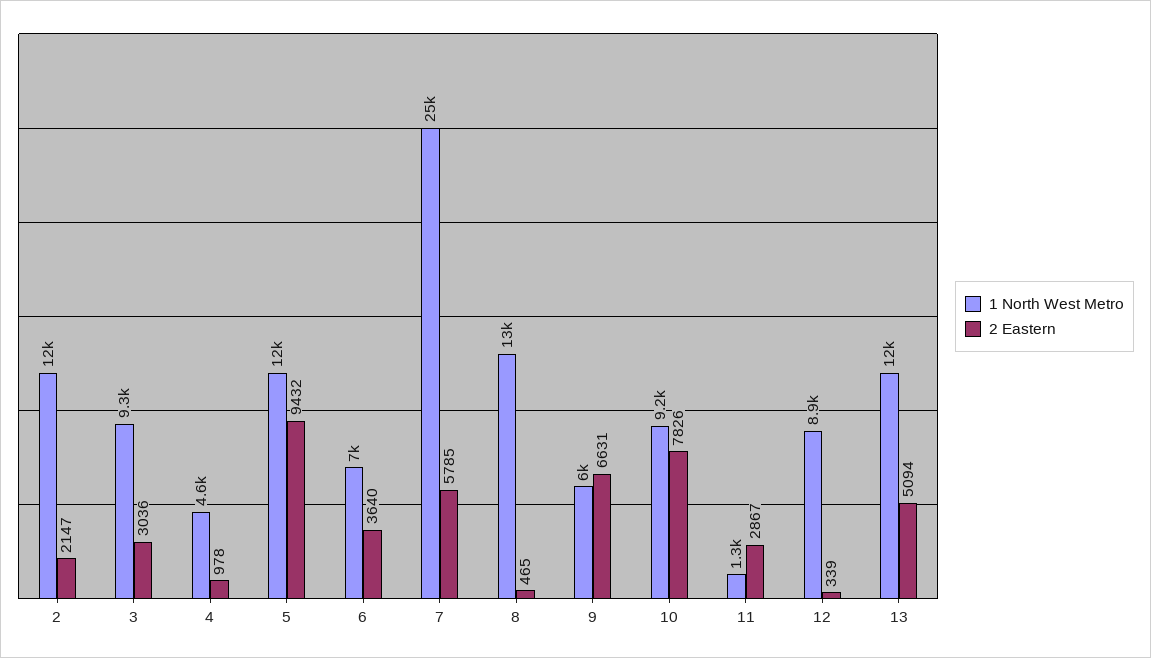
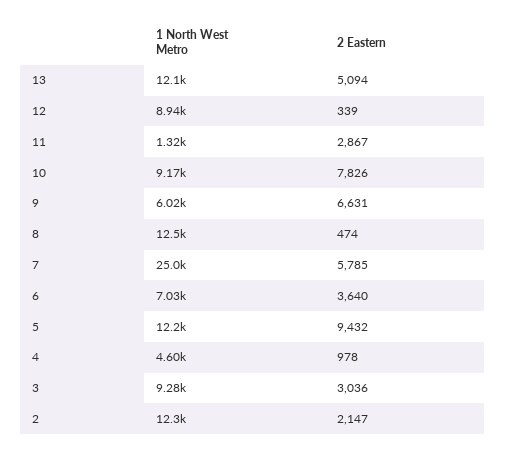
2 Eastern, 8: 465 -> 474

